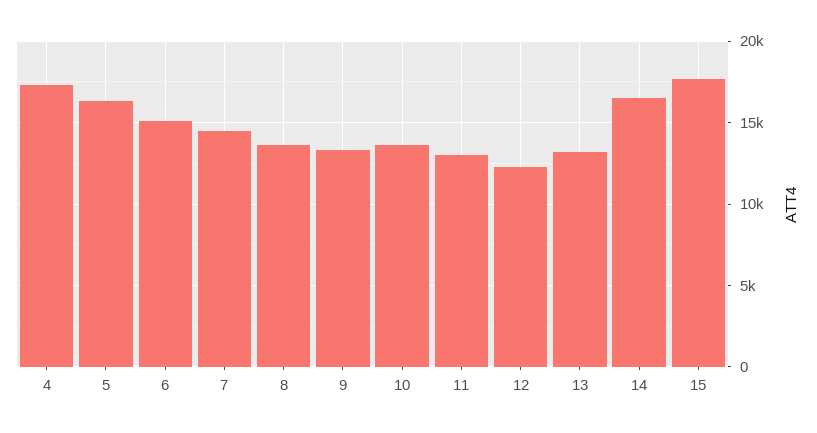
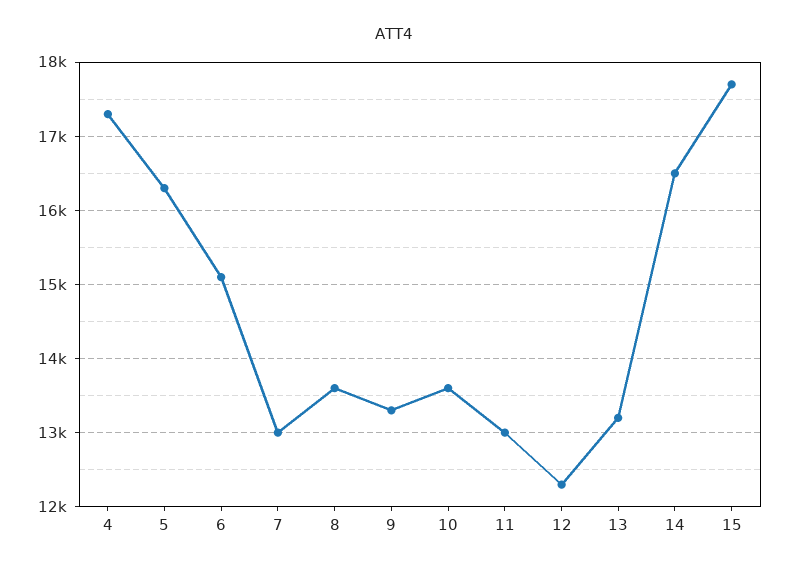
7: 14500 -> 13000

